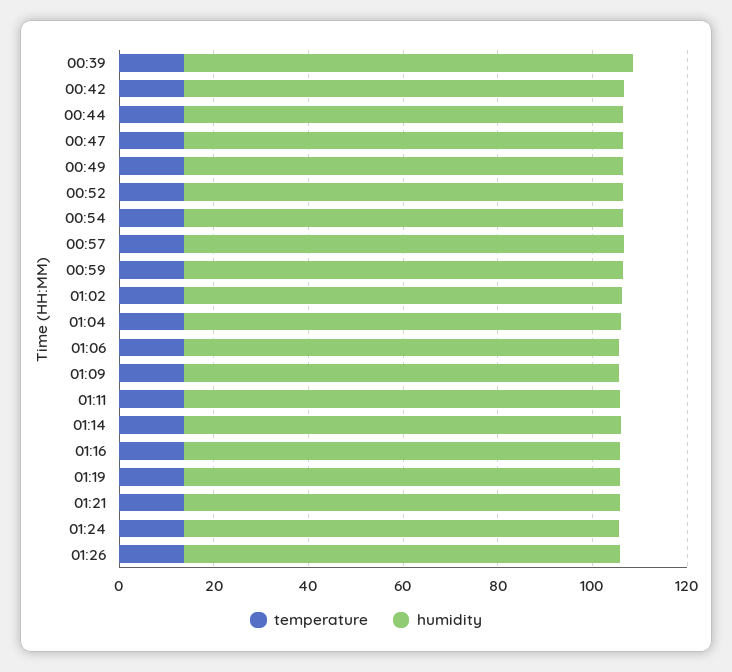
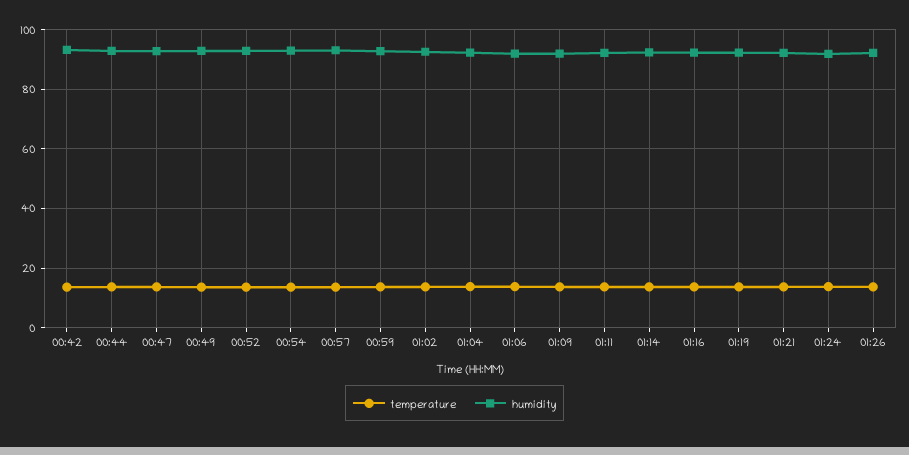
temperature, 00:39: 15 -> none
humidity, 00:39: 95 -> none

